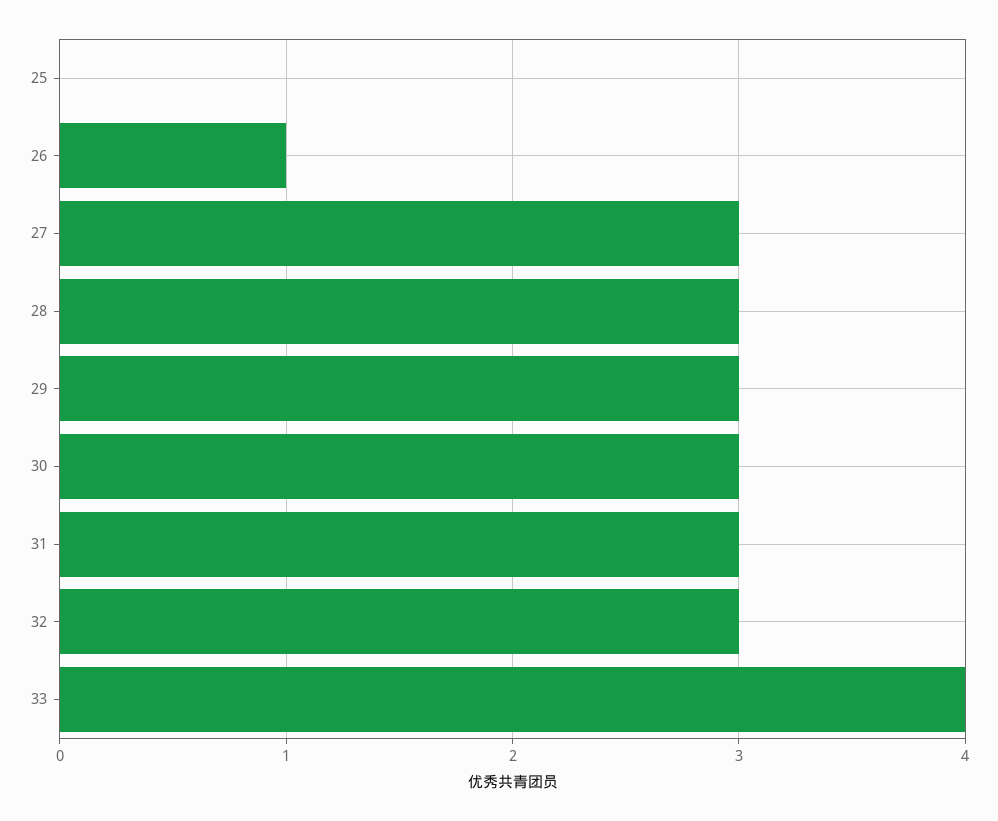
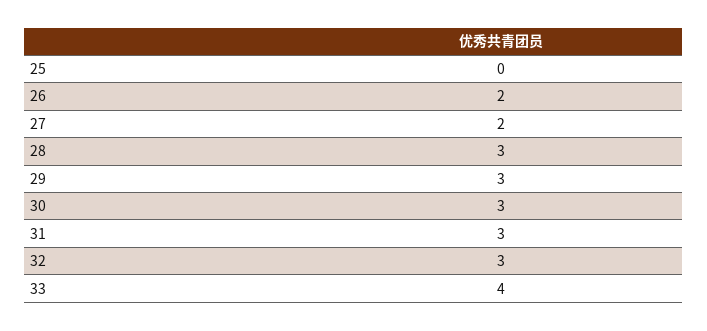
26: 1 -> 2
27: 3 -> 2

